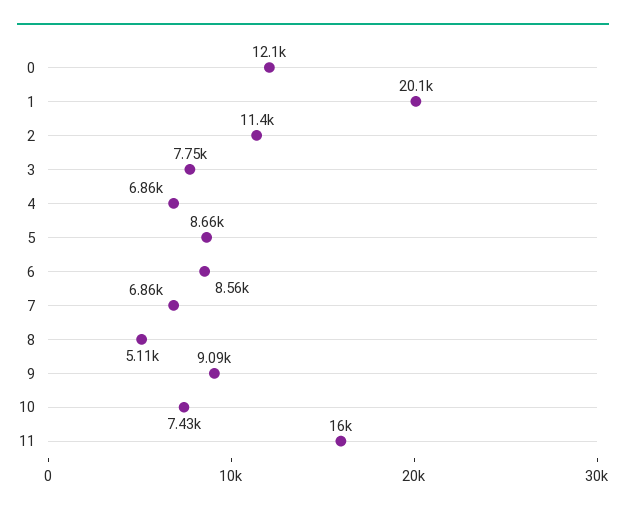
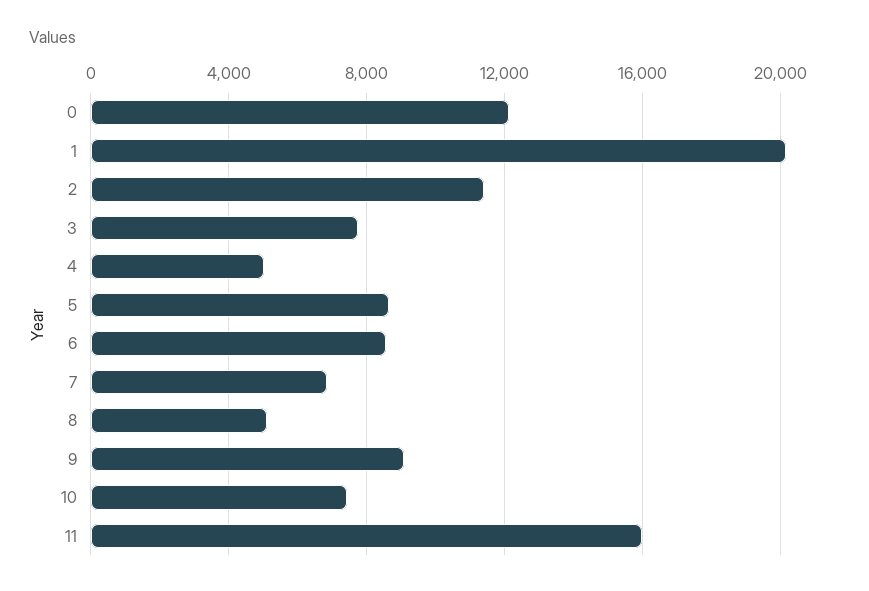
4: 6860 -> 5000

